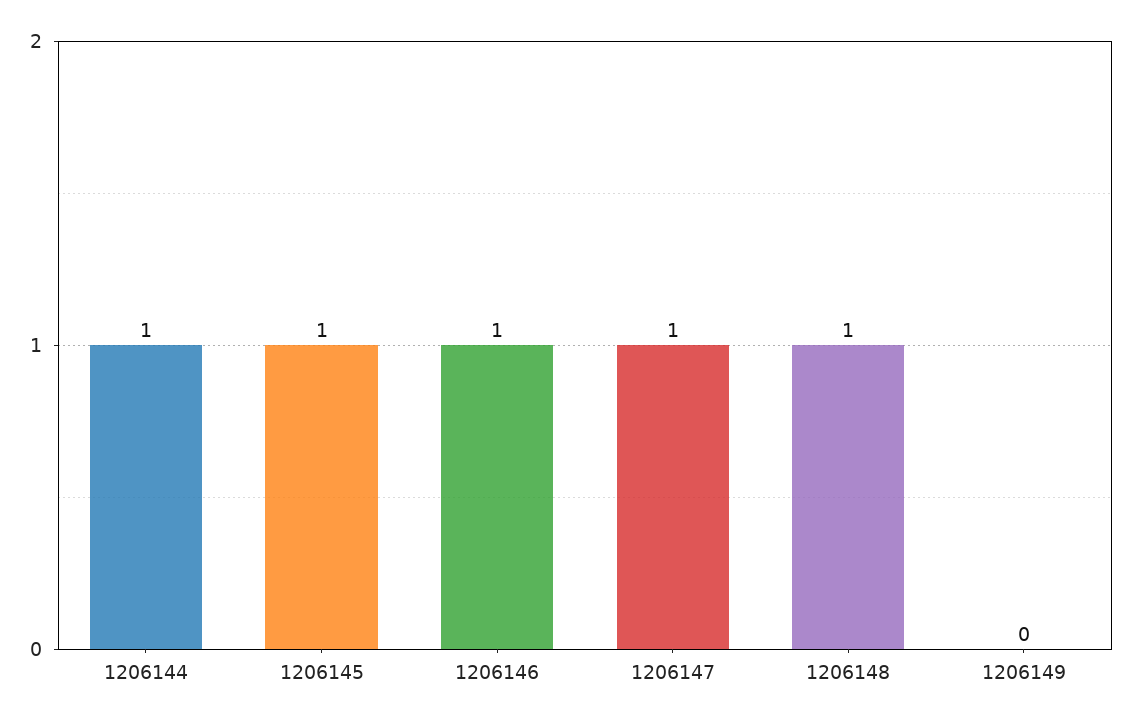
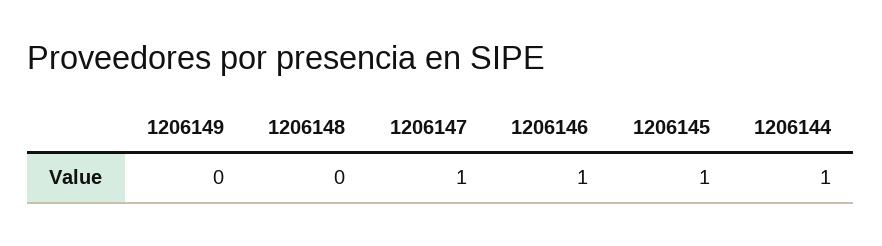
1206148: 1 -> 0

